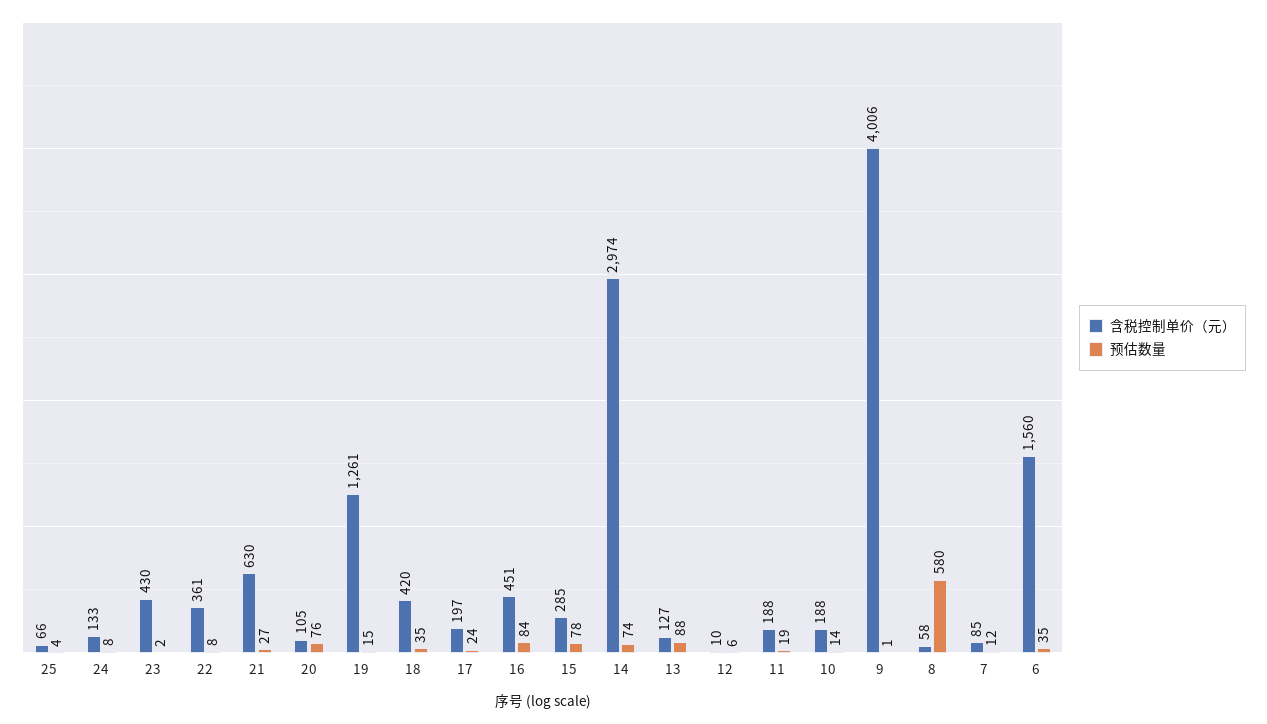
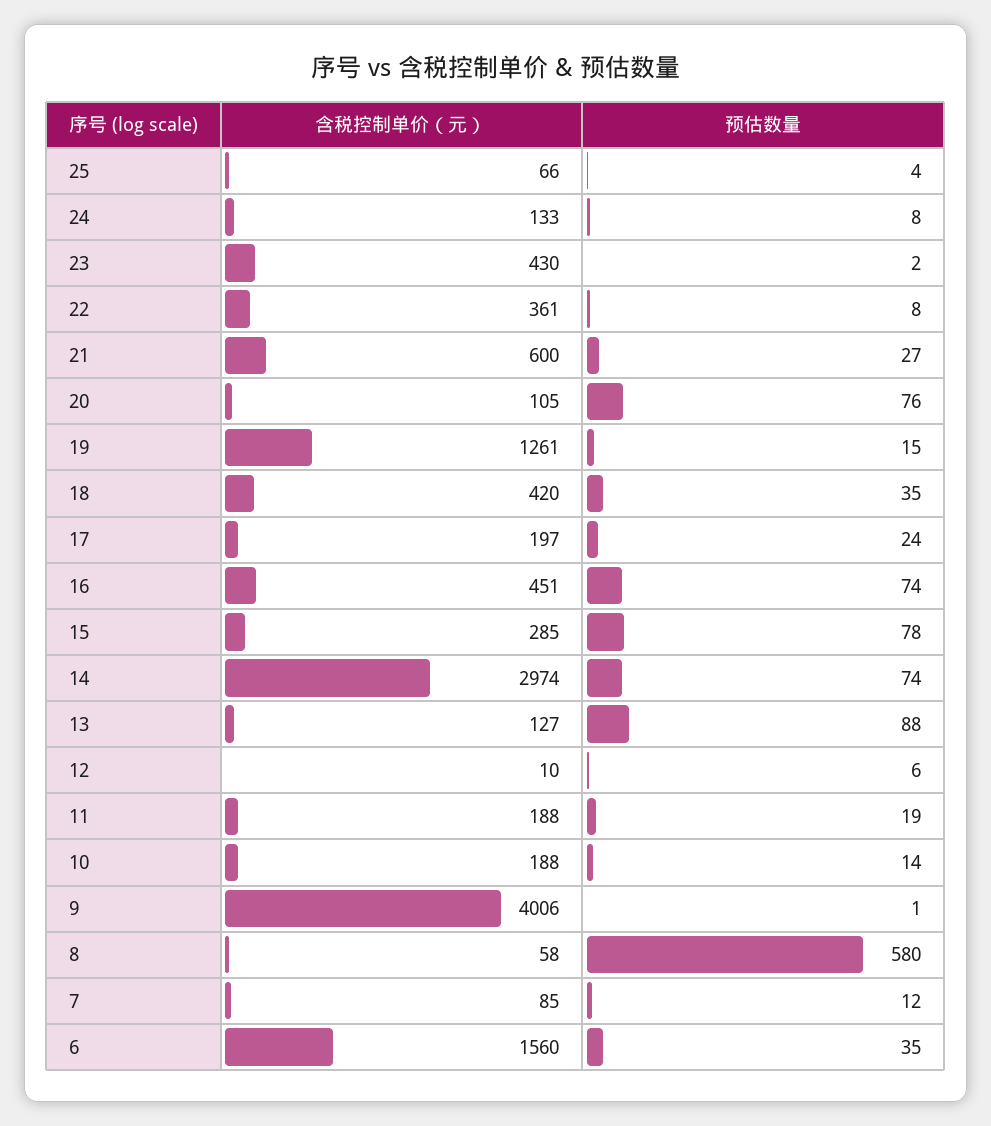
含税控制单价（元）, 21: 630 -> 600
预估数量, 16: 84 -> 74

